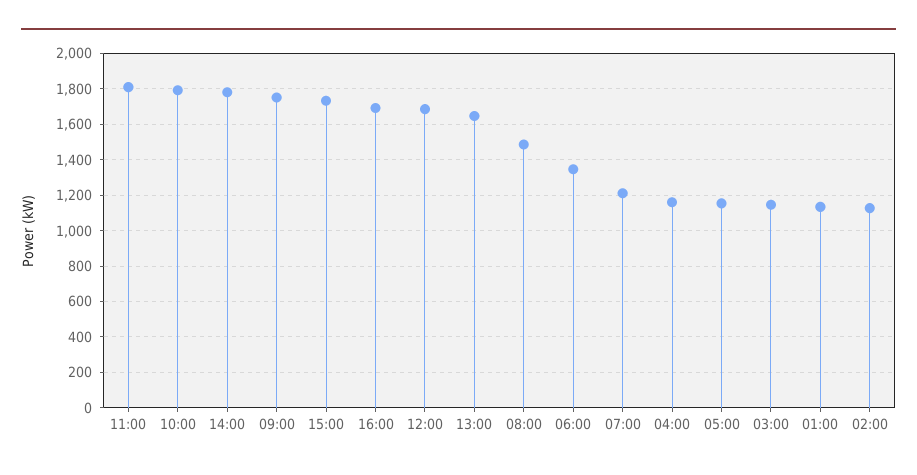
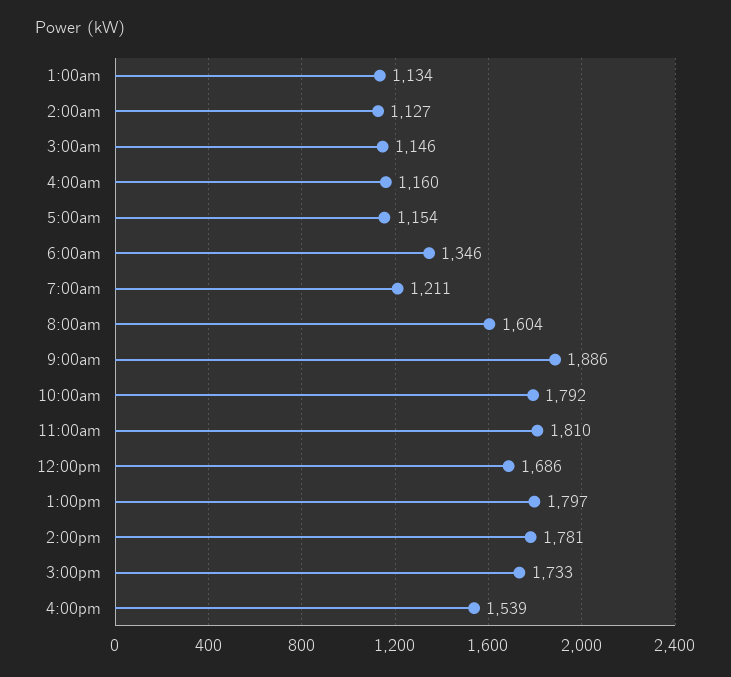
09:00: 1750 -> 1886
16:00: 1700 -> 1539
13:00: 1650 -> 1797
08:00: 1500 -> 1604

